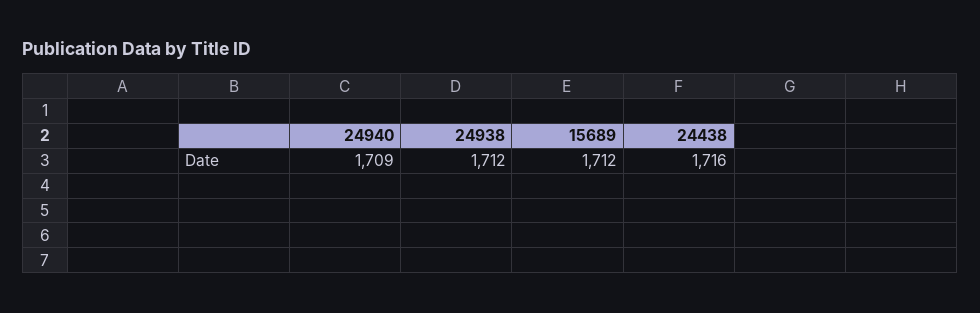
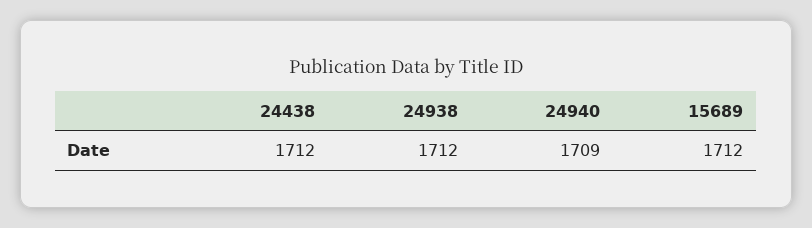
24438: 1716 -> 1712

